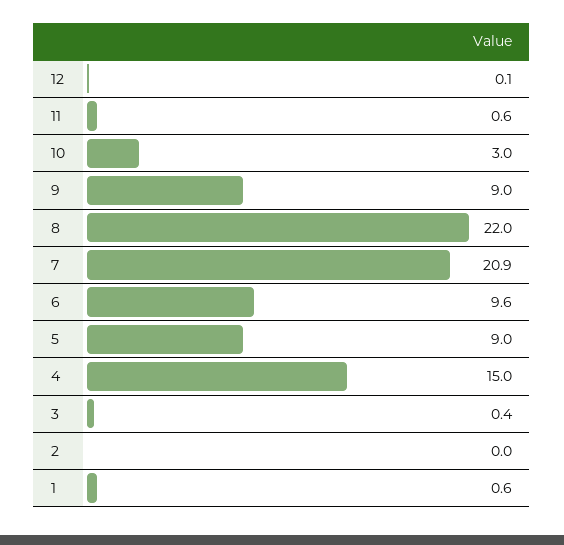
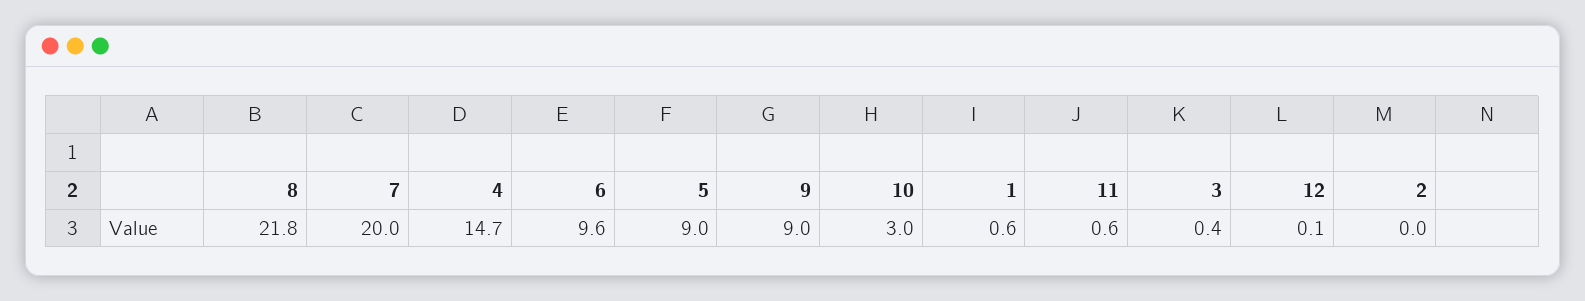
8: 22 -> 21.8
7: 20.9 -> 20
4: 15 -> 14.7

